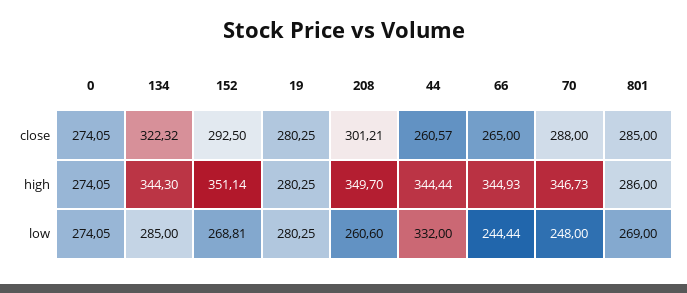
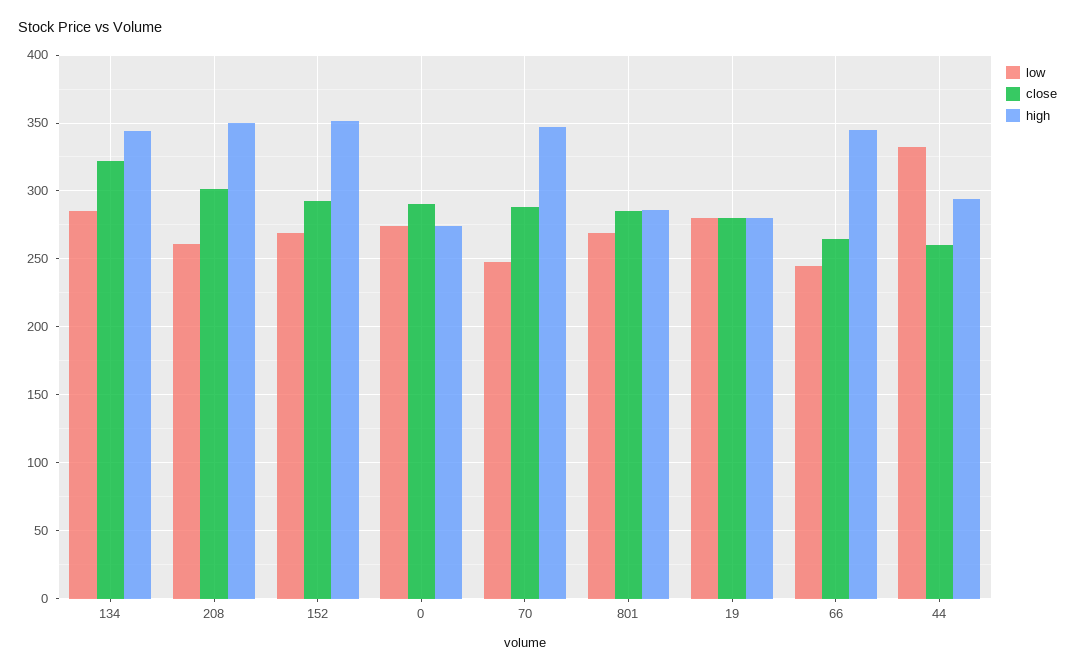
close, 0: 274.05 -> 290
high, 44: 344.44 -> 295

